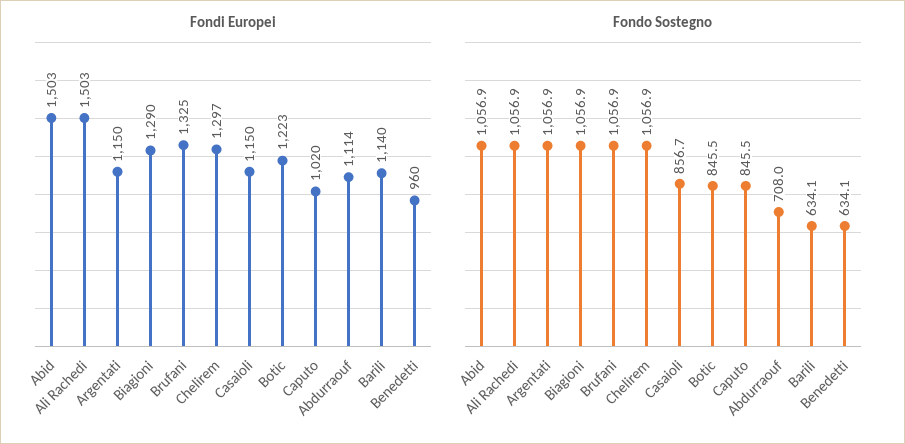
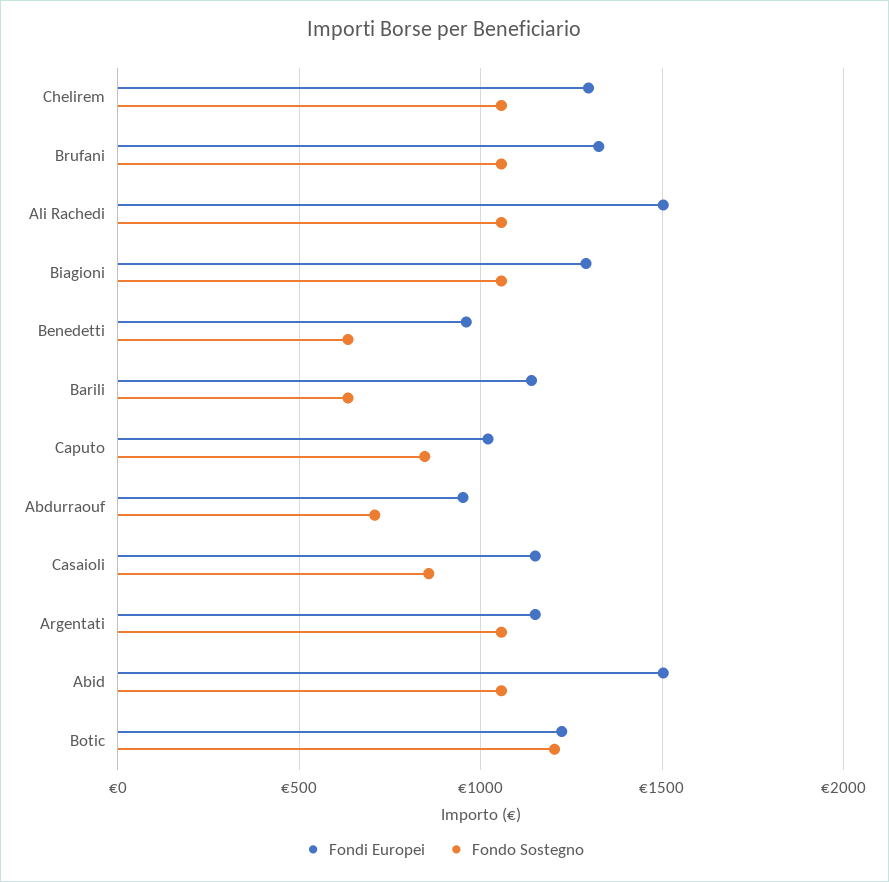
Fondi Europei, Abdurraouf: 1114 -> 950
Fondo Sostegno, Botic: 845.5 -> 1200

